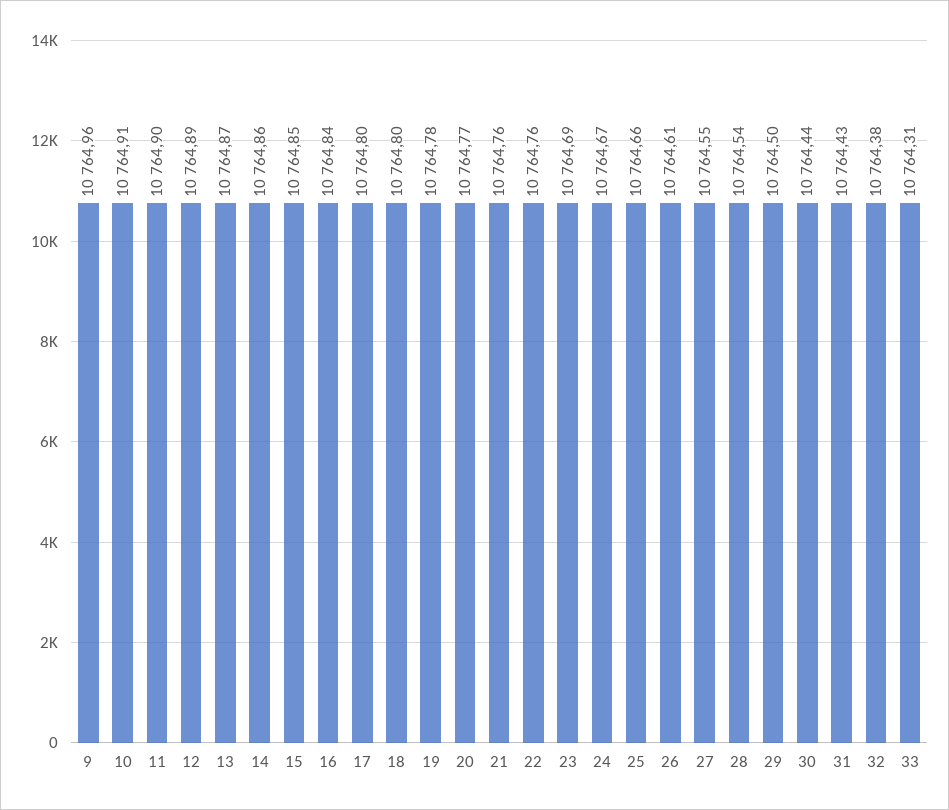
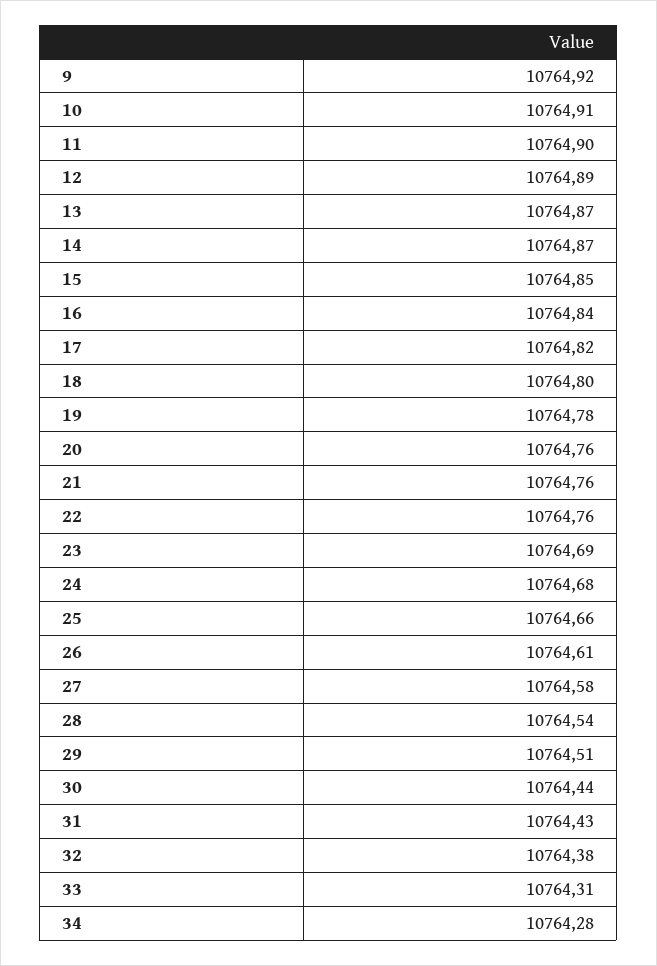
9: 10764.96 -> 10764.92
14: 10764.86 -> 10764.87
17: 10764.8 -> 10764.82
20: 10764.77 -> 10764.76
24: 10764.67 -> 10764.68
27: 10764.55 -> 10764.58
29: 10764.5 -> 10764.51
34: none -> 10764.28

